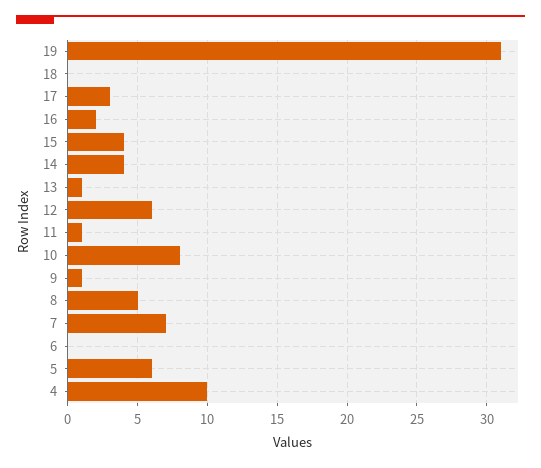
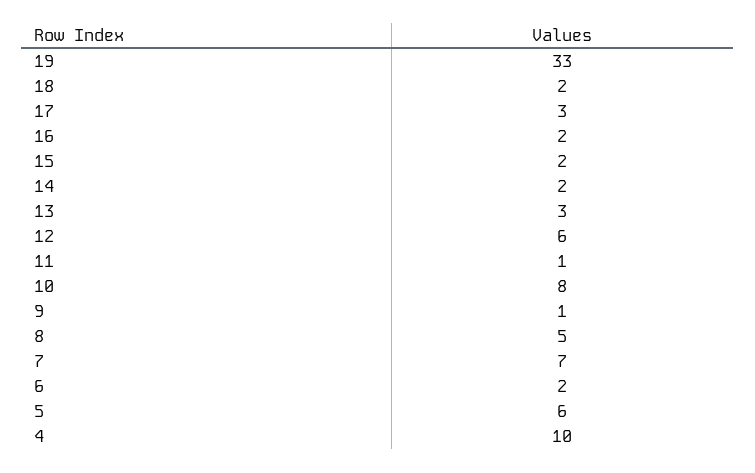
19: 31 -> 33
18: 0 -> 2
15: 4 -> 2
14: 4 -> 2
13: 1 -> 3
6: 0 -> 2

